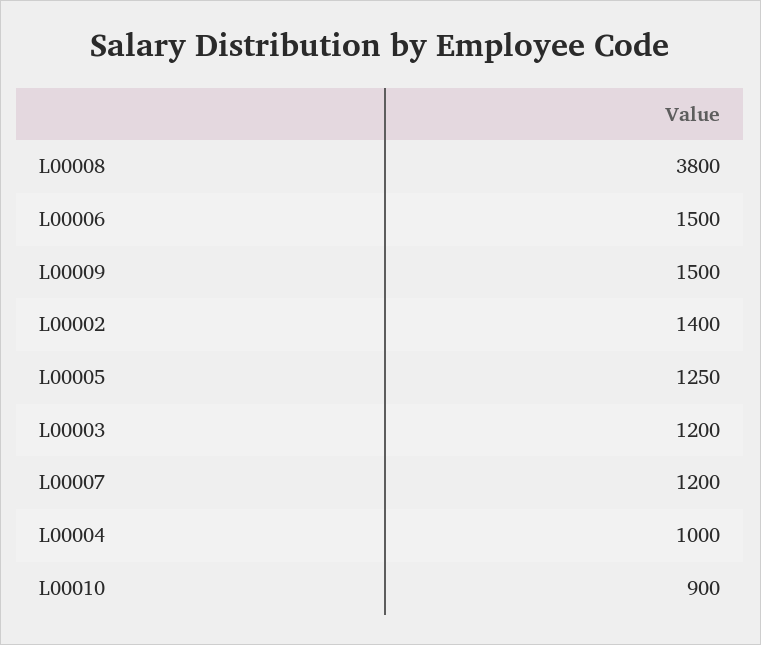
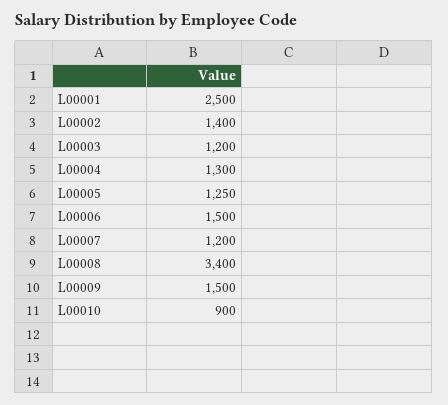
L00008: 3800 -> 3400
L00004: 1000 -> 1300
L00001: none -> 2500

